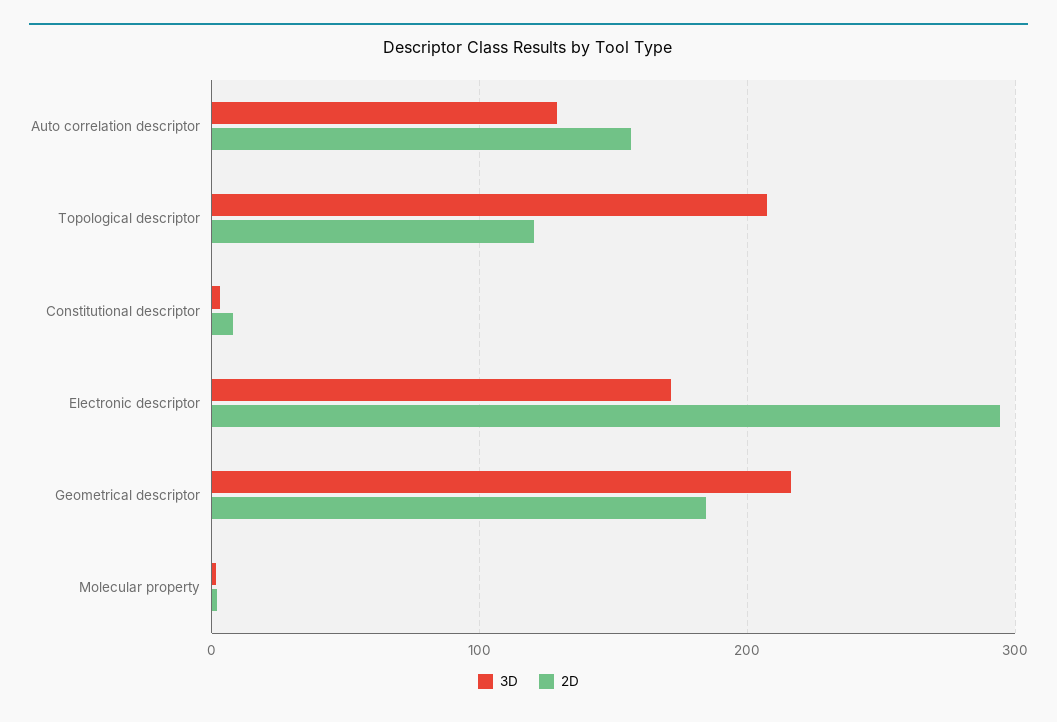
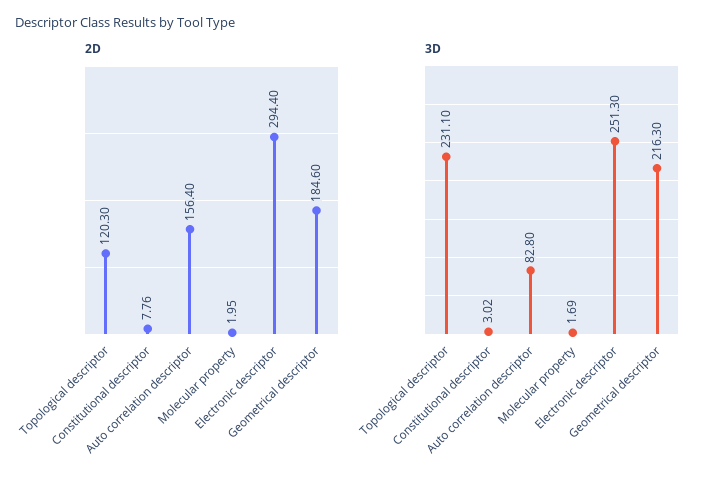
3D, Auto correlation descriptor: 130 -> 82.8
3D, Topological descriptor: 210 -> 231.1
3D, Electronic descriptor: 170 -> 251.3

